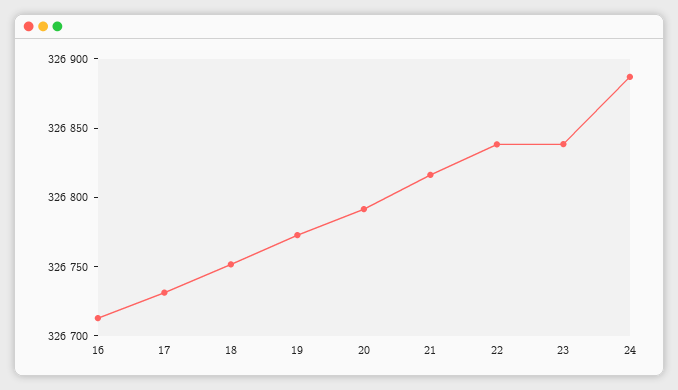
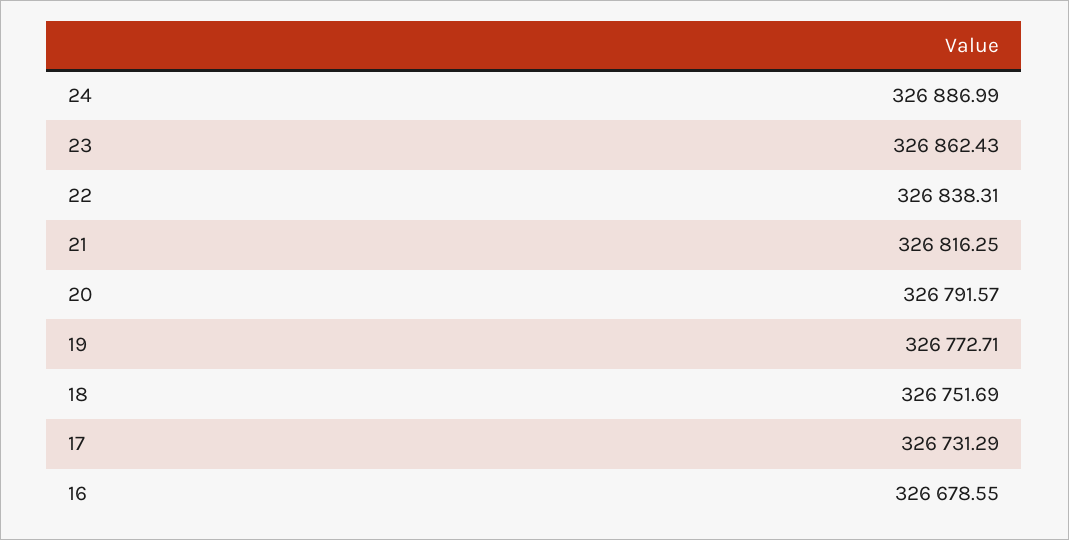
16: 326710 -> 326678.55
23: 326840 -> 326862.43

